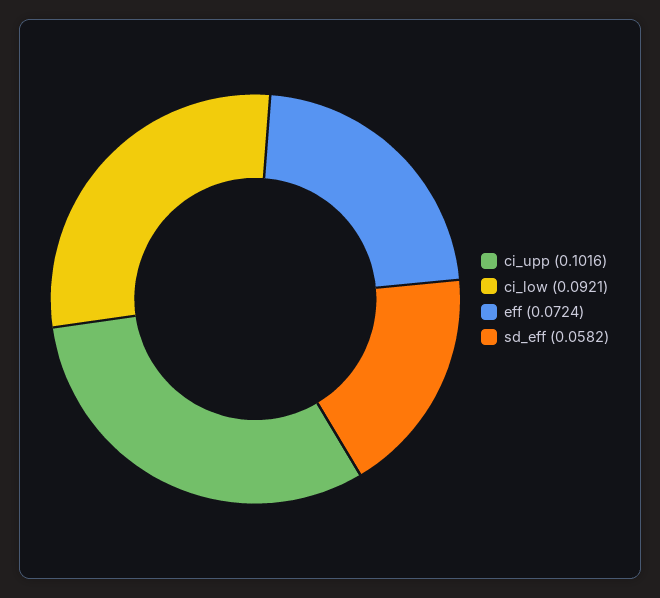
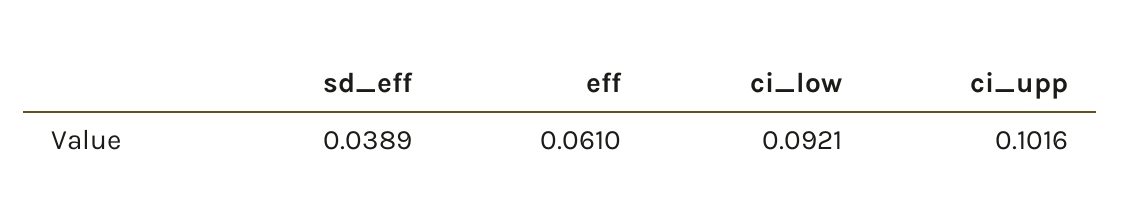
eff: 0.0724 -> 0.061
sd_eff: 0.0582 -> 0.0389

